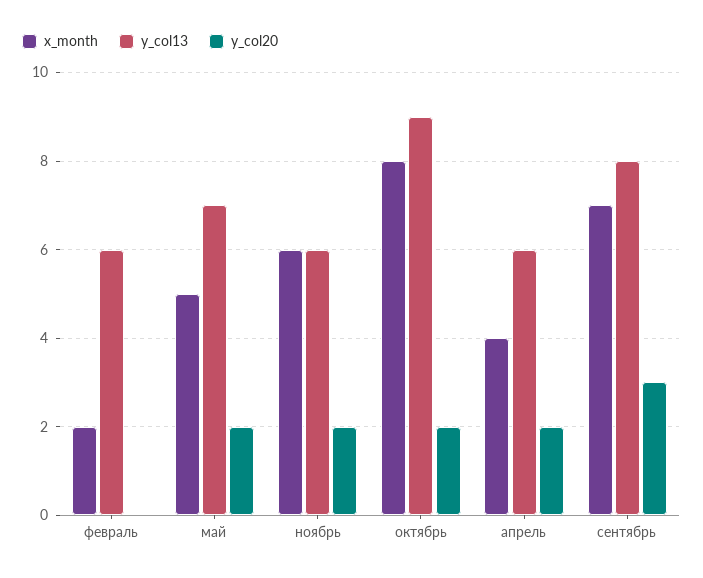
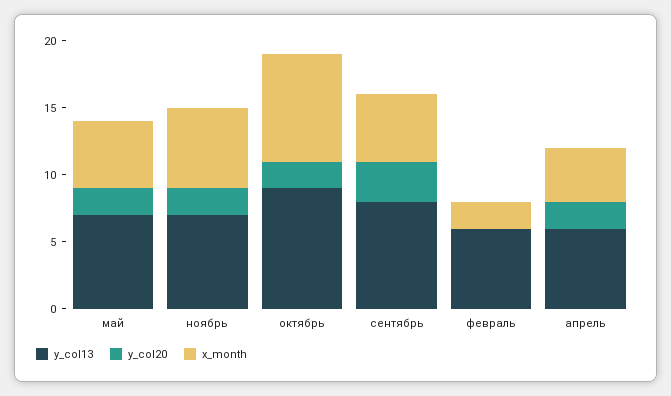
y_col13, ноябрь: 6 -> 7
x_month, сентябрь: 7 -> 5

